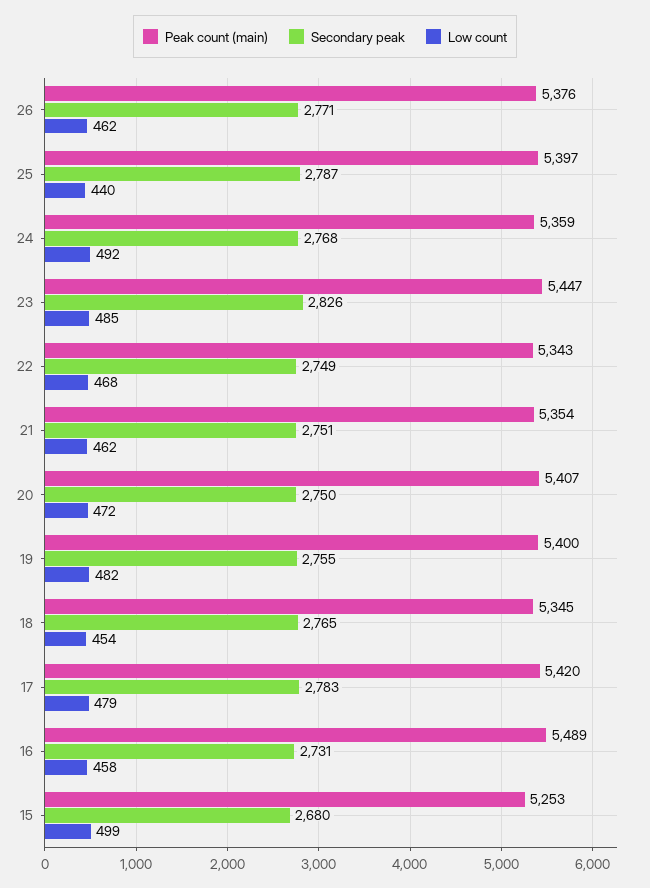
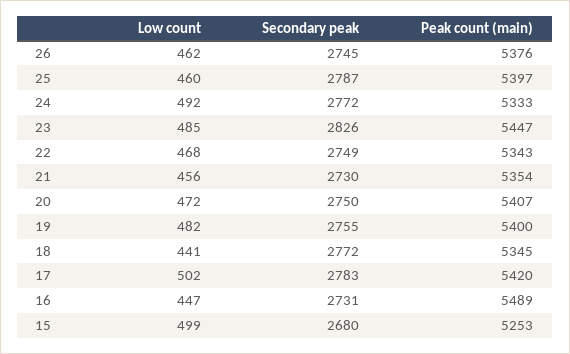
Secondary peak, 26: 2771 -> 2745
Low count, 25: 440 -> 460
Peak count (main), 24: 5359 -> 5333
Secondary peak, 24: 2768 -> 2772
Secondary peak, 21: 2751 -> 2730
Low count, 21: 462 -> 456
Secondary peak, 18: 2765 -> 2772
Low count, 18: 454 -> 441
Low count, 17: 479 -> 502
Low count, 16: 458 -> 447

